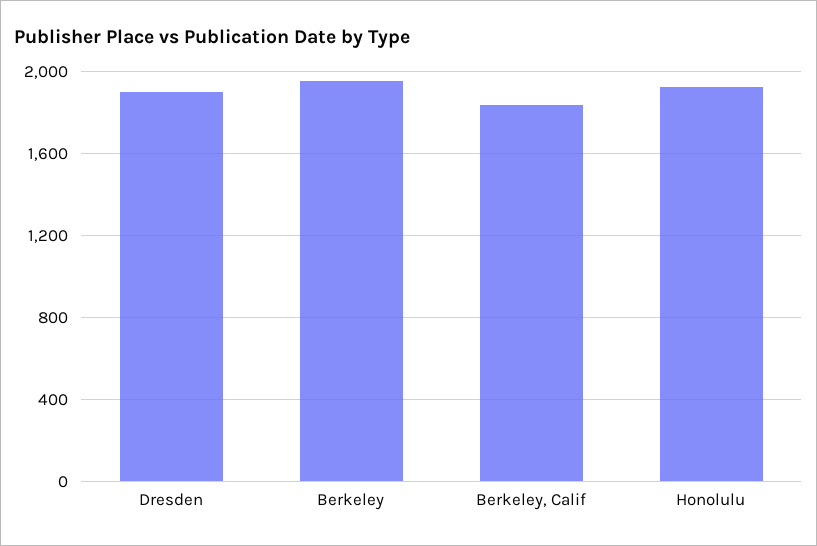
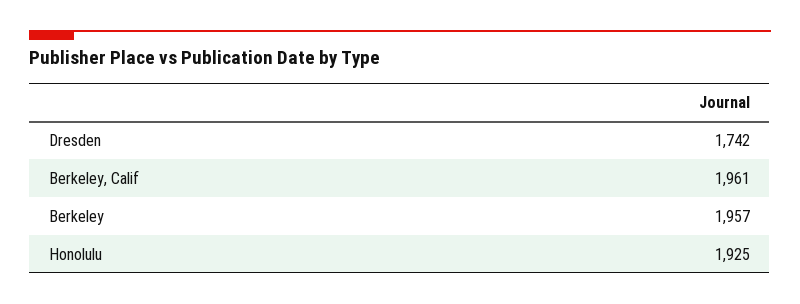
Dresden: 1900 -> 1742
Berkeley, Calif: 1850 -> 1961

